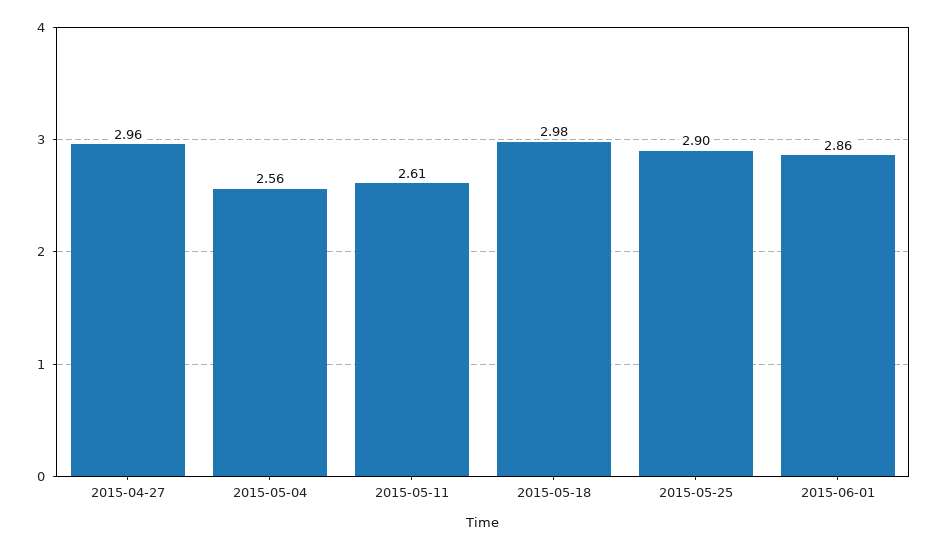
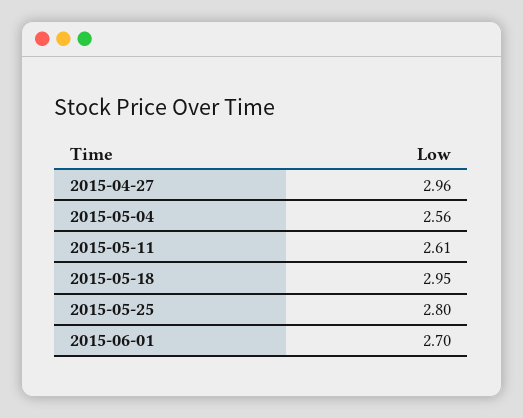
2015-05-18: 2.98 -> 2.95
2015-05-25: 2.9 -> 2.8
2015-06-01: 2.86 -> 2.7

